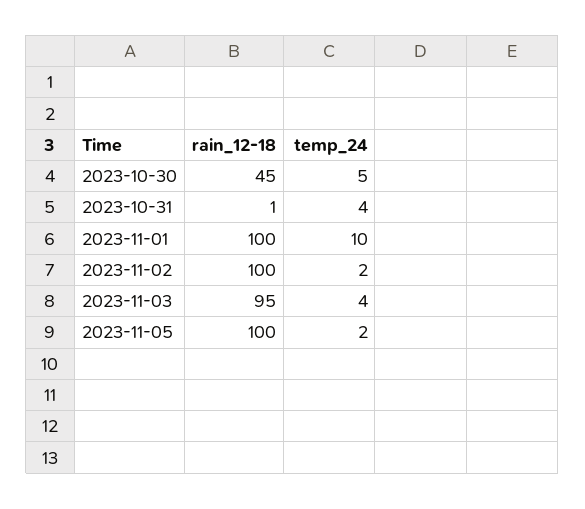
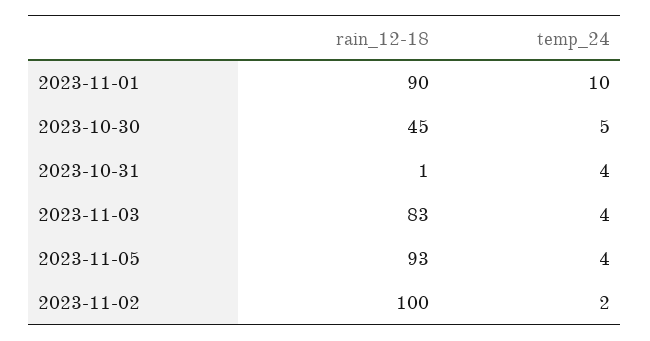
rain_12-18, 2023-11-01: 100 -> 90
rain_12-18, 2023-11-03: 95 -> 83
rain_12-18, 2023-11-05: 100 -> 93
temp_24, 2023-11-05: 2 -> 4

